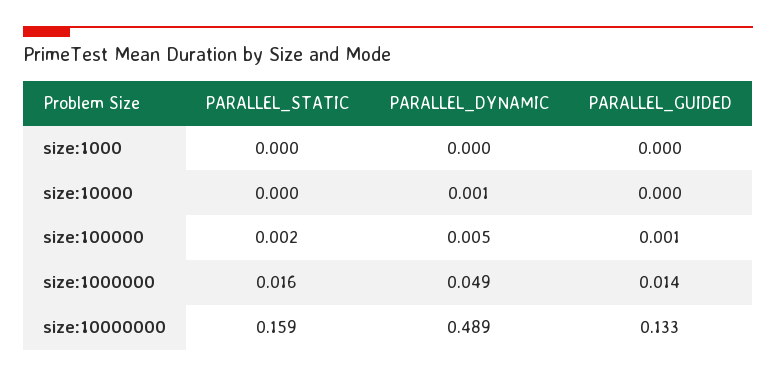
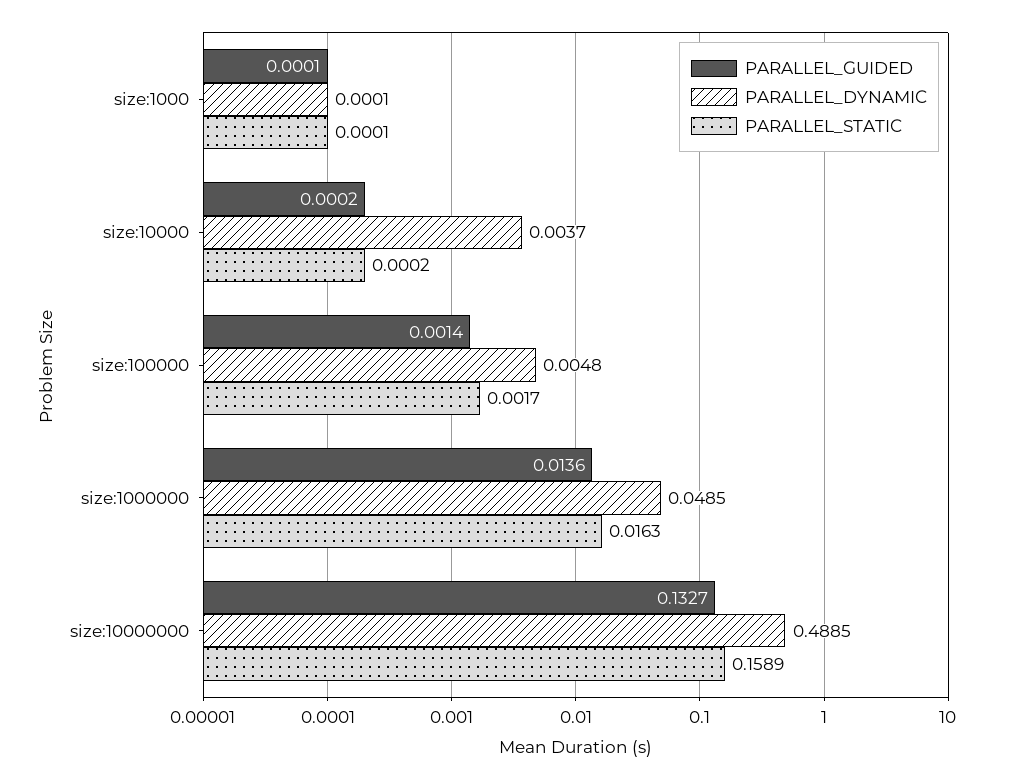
PARALLEL_DYNAMIC, size:10000: 0.001 -> 0.0037

